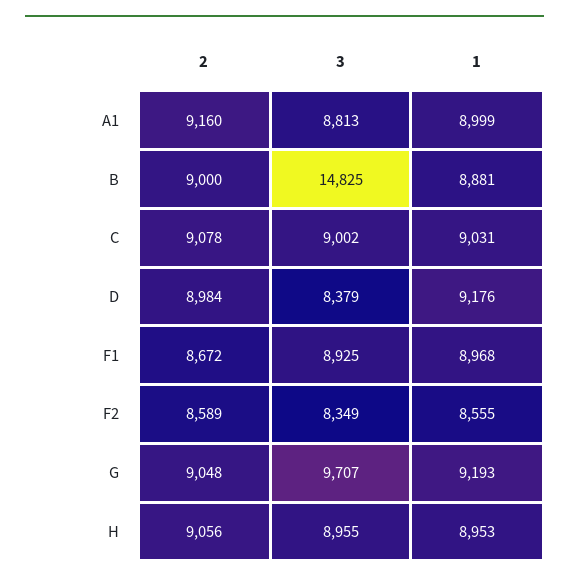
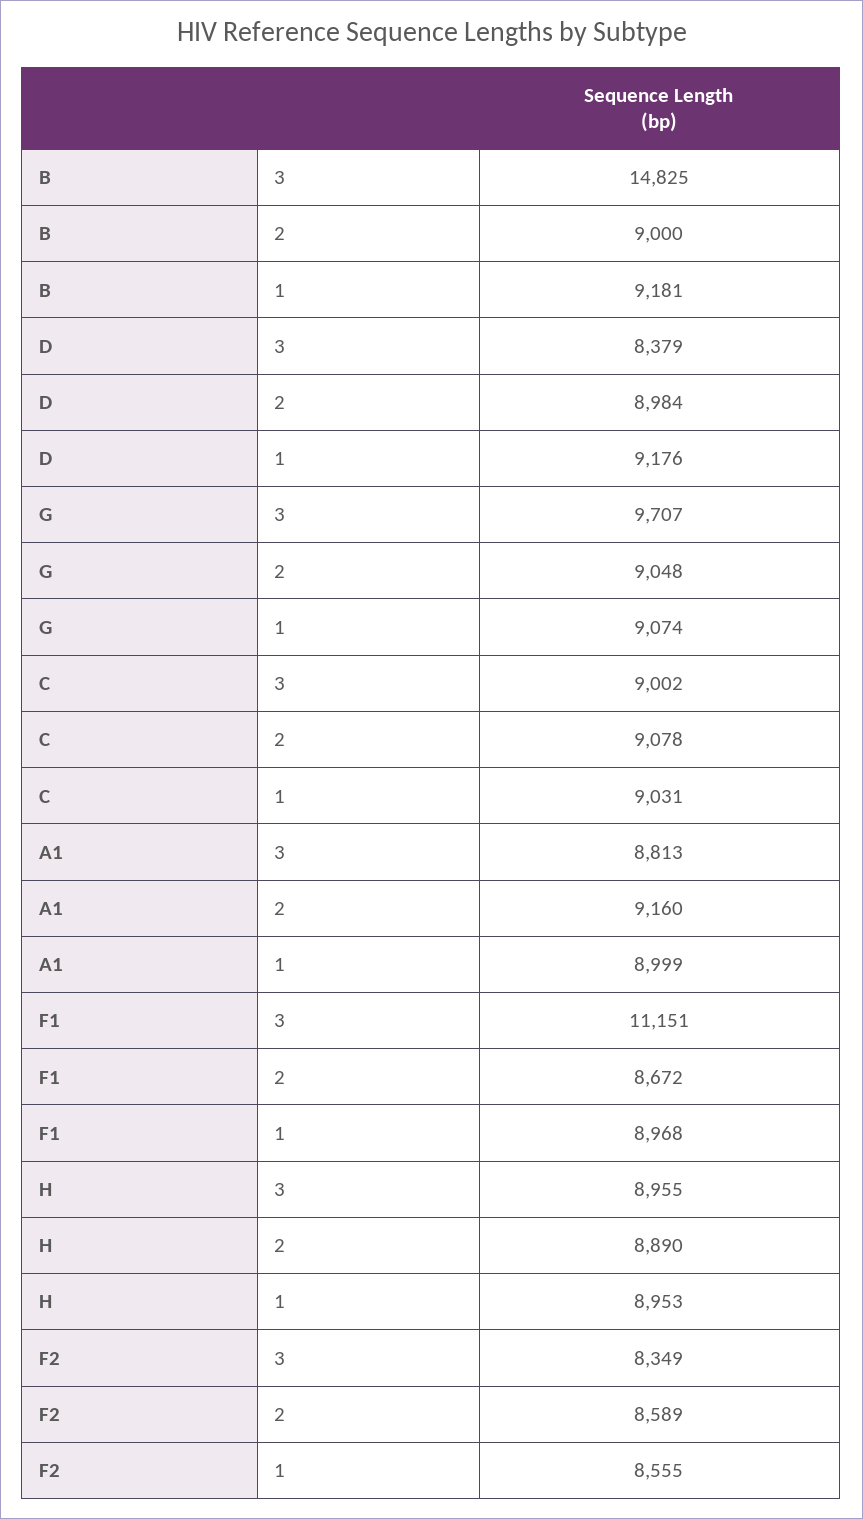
1, B: 8881 -> 9181
3, F1: 8925 -> 11151
1, G: 9193 -> 9074
2, H: 9056 -> 8890

